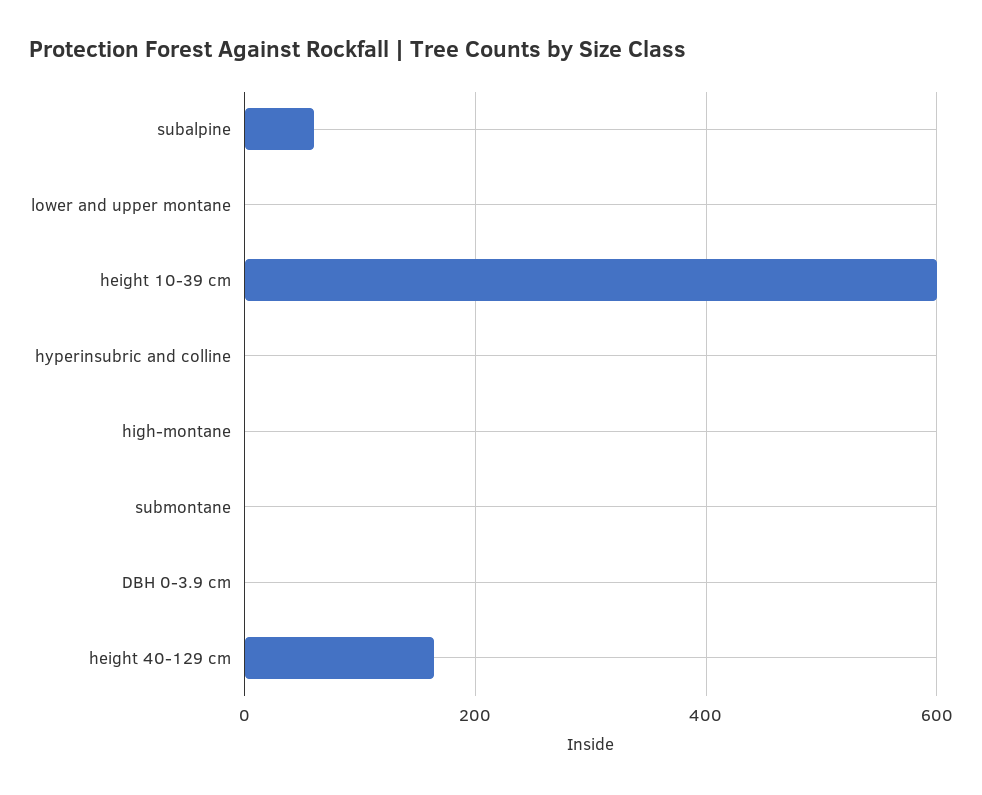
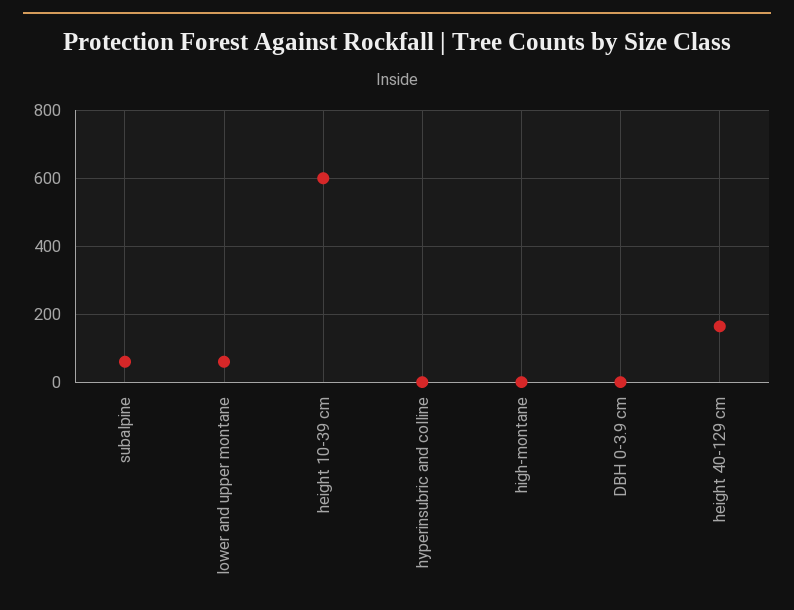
lower and upper montane: 0 -> 60
submontane: 0 -> none

